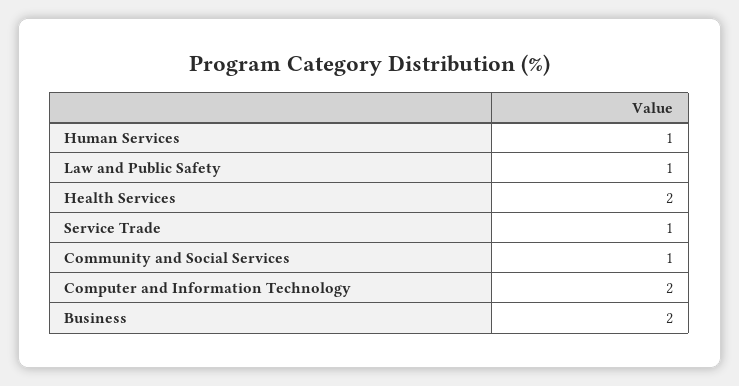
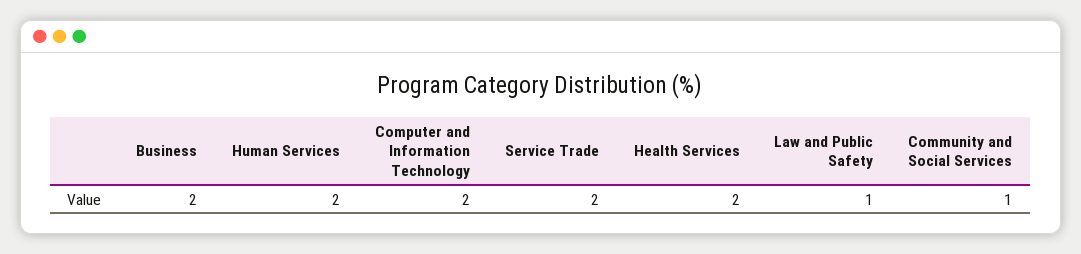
Human Services: 1 -> 2
Service Trade: 1 -> 2

